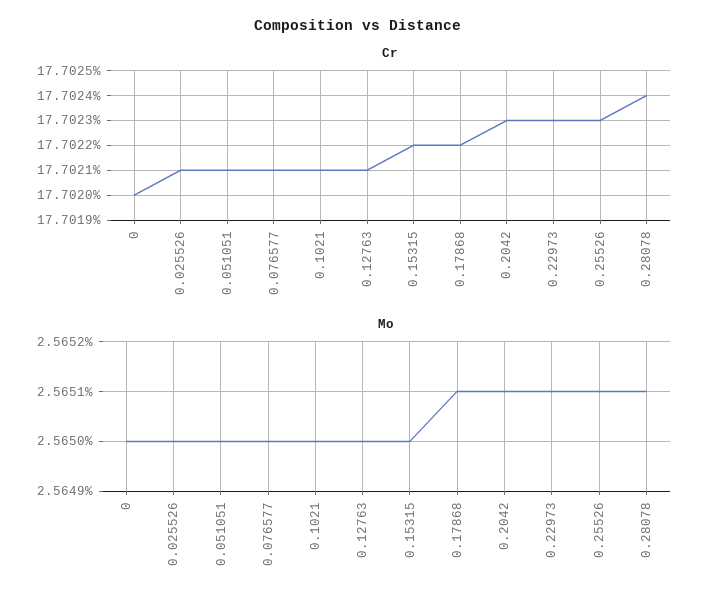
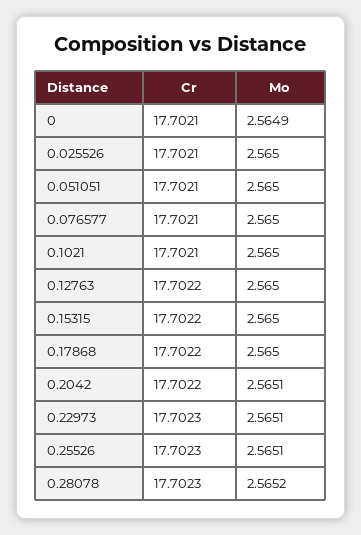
Cr, 0: 17.702 -> 17.7021
Cr, 0.12763: 17.7021 -> 17.7022
Cr, 0.2042: 17.7023 -> 17.7022
Cr, 0.28078: 17.7024 -> 17.7023
Mo, 0: 2.565 -> 2.5649
Mo, 0.17868: 2.5651 -> 2.565
Mo, 0.28078: 2.5651 -> 2.5652

